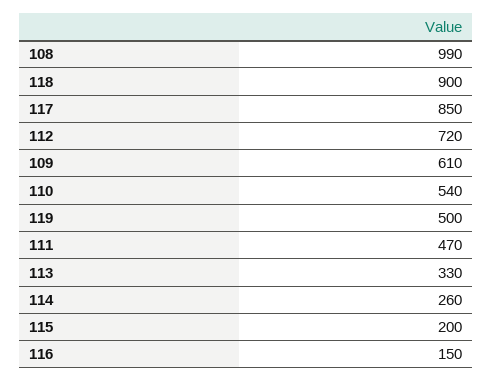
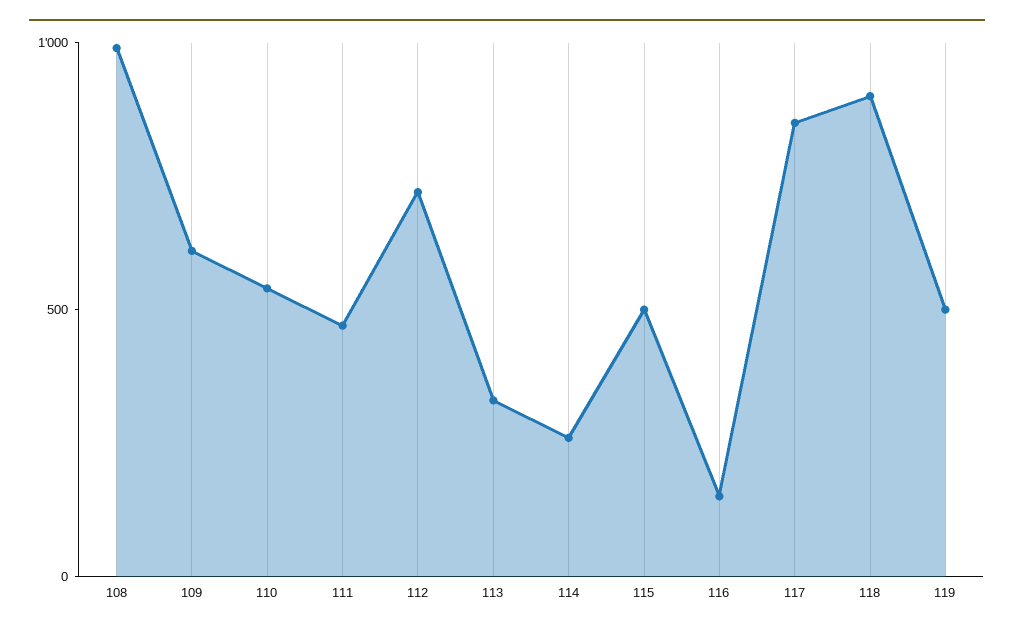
115: 200 -> 500

